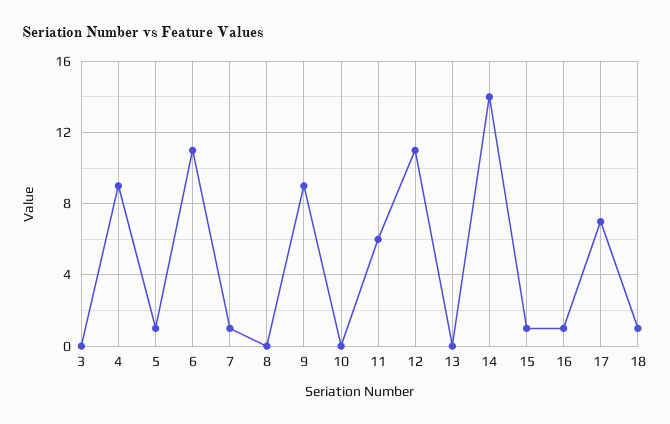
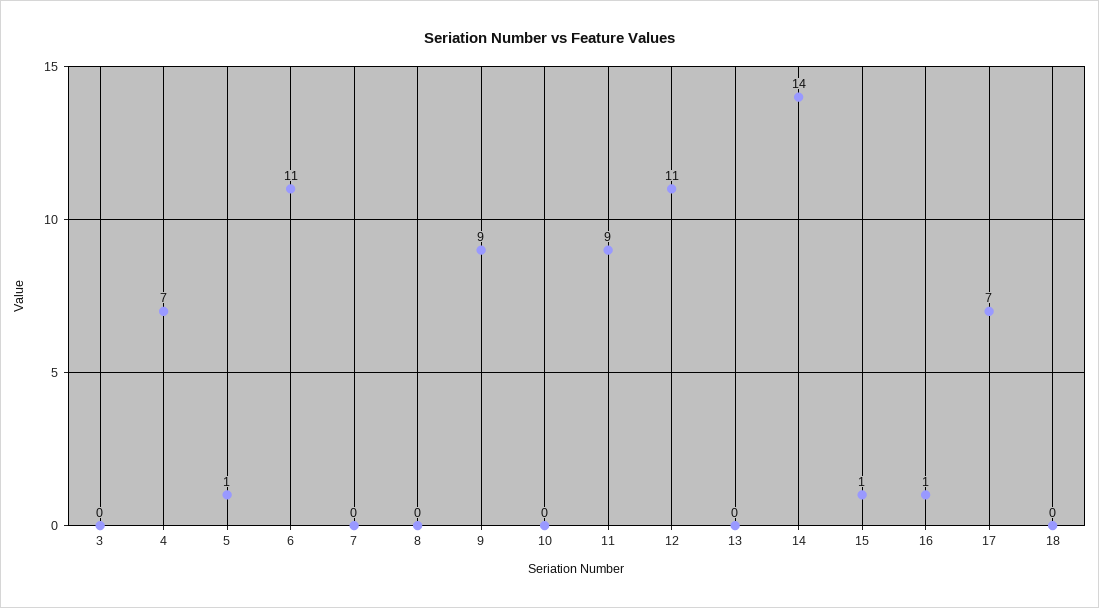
4: 9 -> 7
7: 1 -> 0
11: 6 -> 9
18: 1 -> 0

